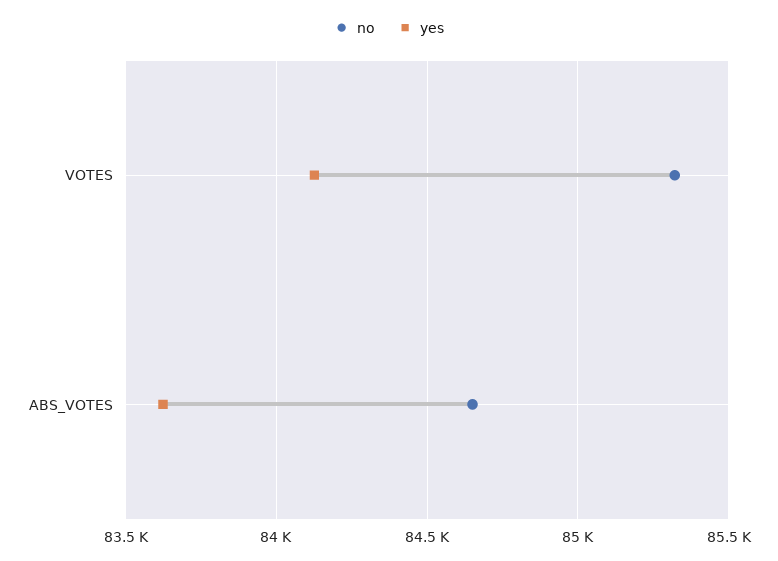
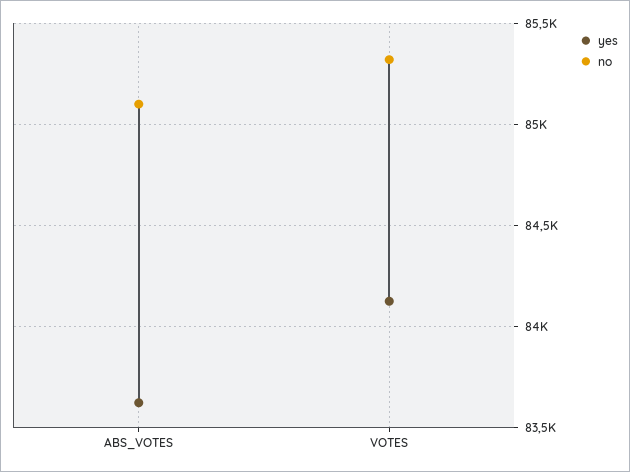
no, ABS_VOTES: 84650 -> 85100

